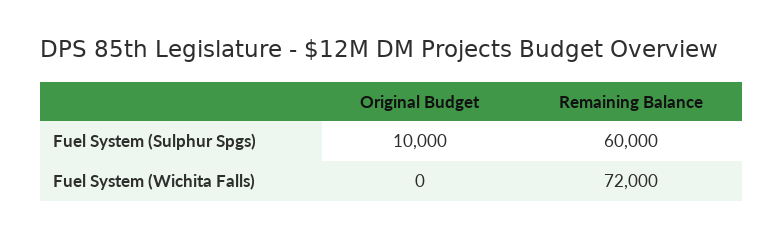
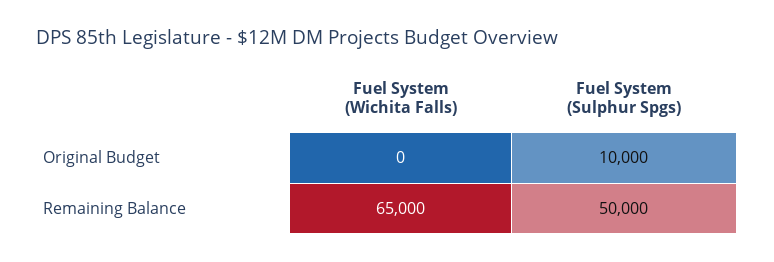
Remaining Balance, Fuel System (Sulphur Spgs): 60000 -> 50000
Remaining Balance, Fuel System (Wichita Falls): 72000 -> 65000

